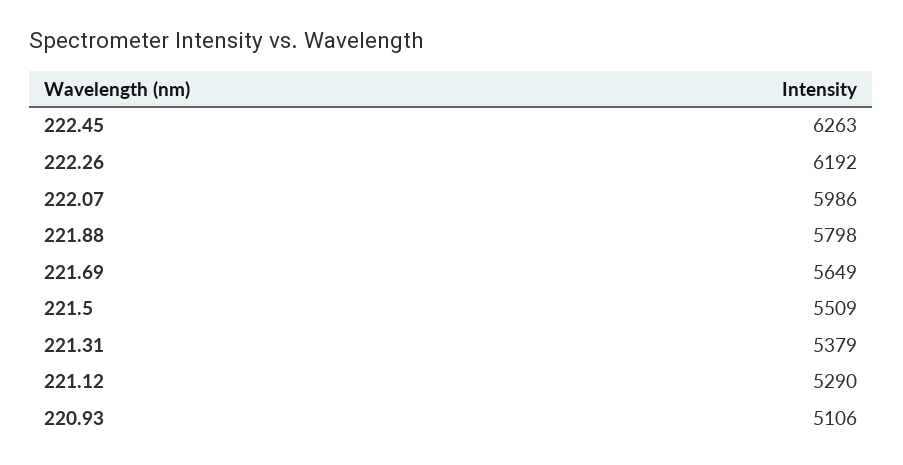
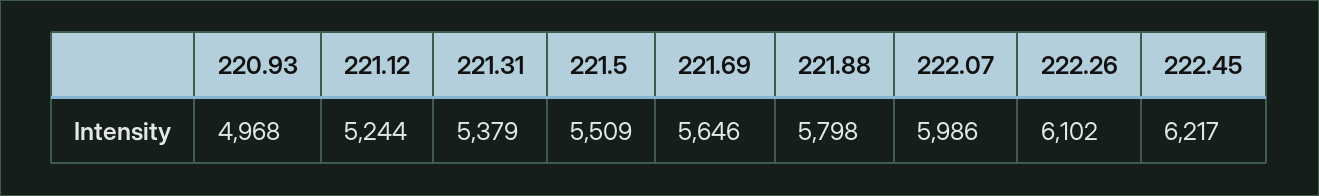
222.45: 6263 -> 6217
222.26: 6192 -> 6102
221.69: 5649 -> 5646
221.12: 5290 -> 5244
220.93: 5106 -> 4968

